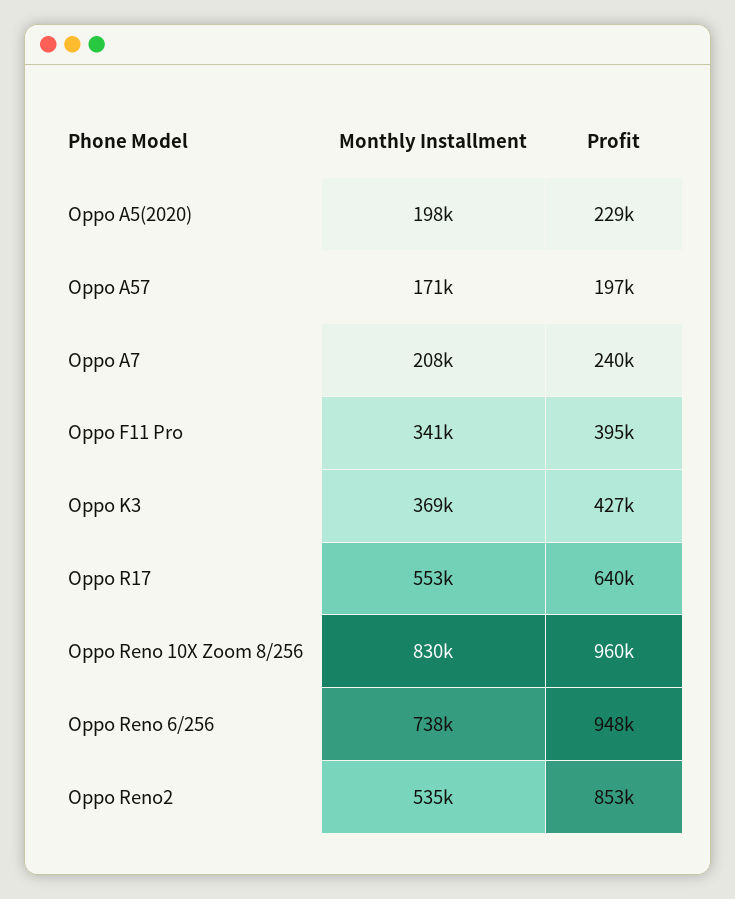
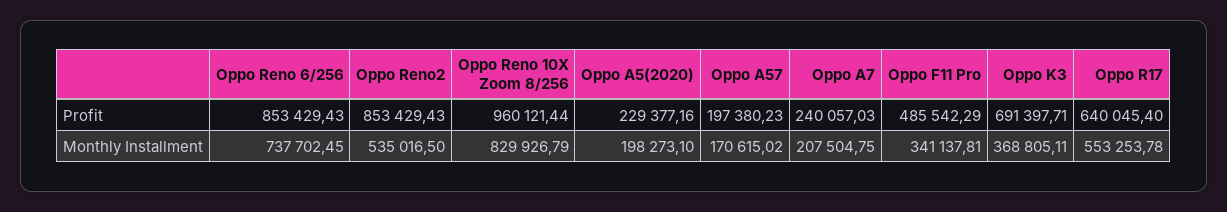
Profit, Oppo F11 Pro: 395000 -> 485542.29
Profit, Oppo K3: 427000 -> 691397.71
Profit, Oppo Reno 6/256: 948000 -> 853429.43

